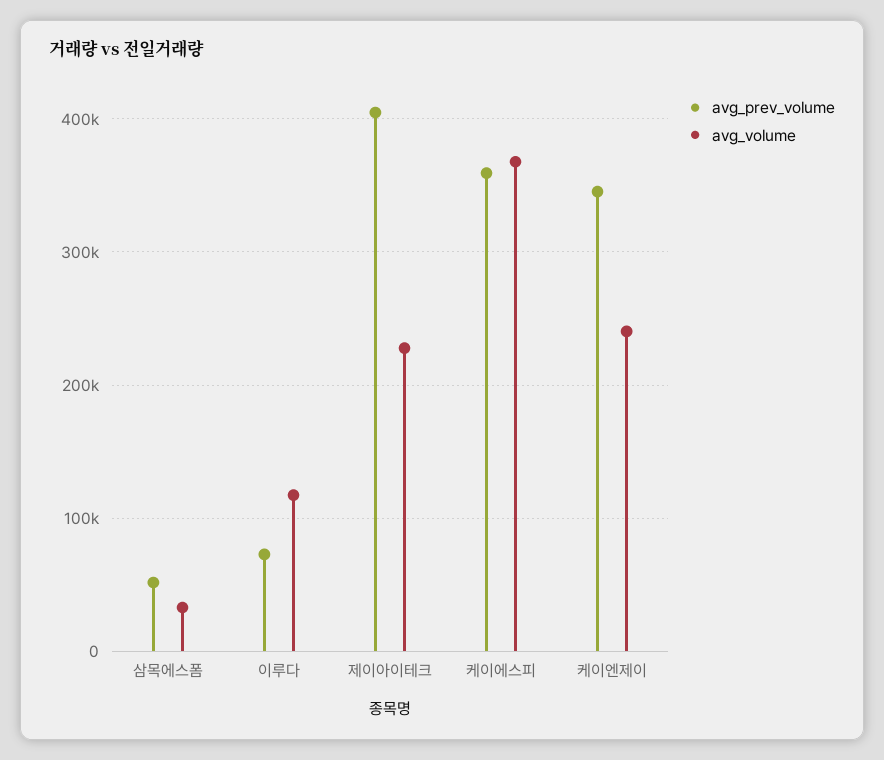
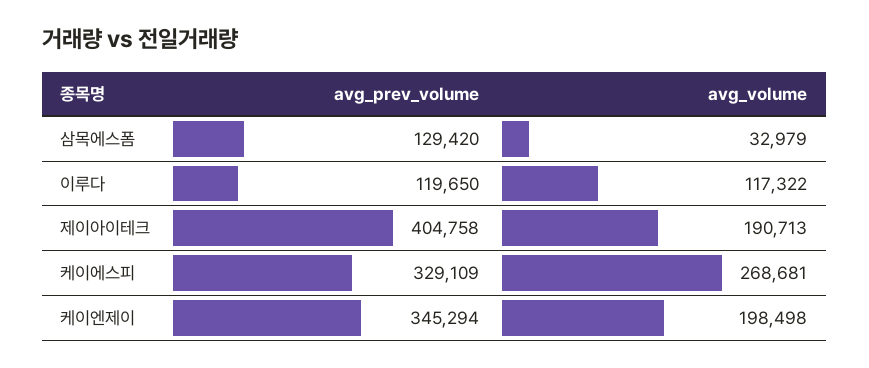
avg_prev_volume, 삼목에스폼: 50000 -> 129420
avg_prev_volume, 이루다: 70000 -> 119650
avg_volume, 제이아이테크: 230000 -> 190713
avg_prev_volume, 케이에스피: 360000 -> 329109
avg_volume, 케이에스피: 370000 -> 268681
avg_volume, 케이엔제이: 240000 -> 198498

